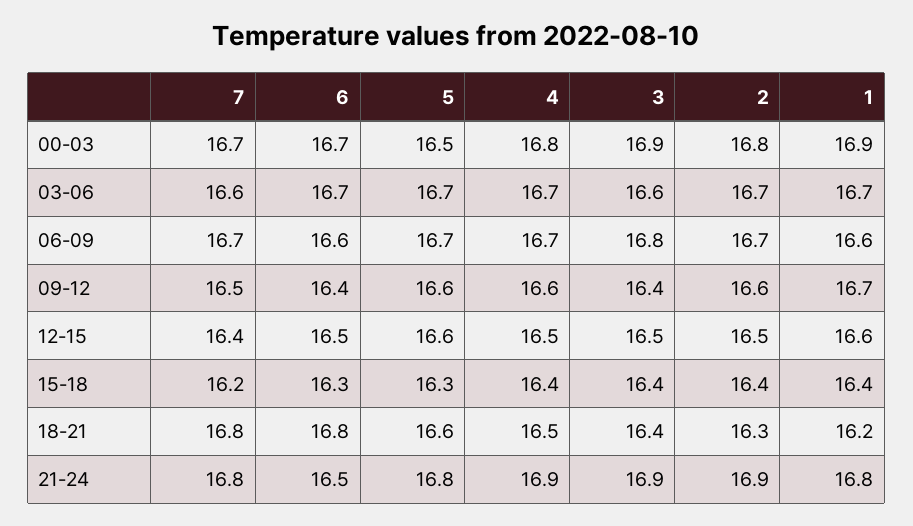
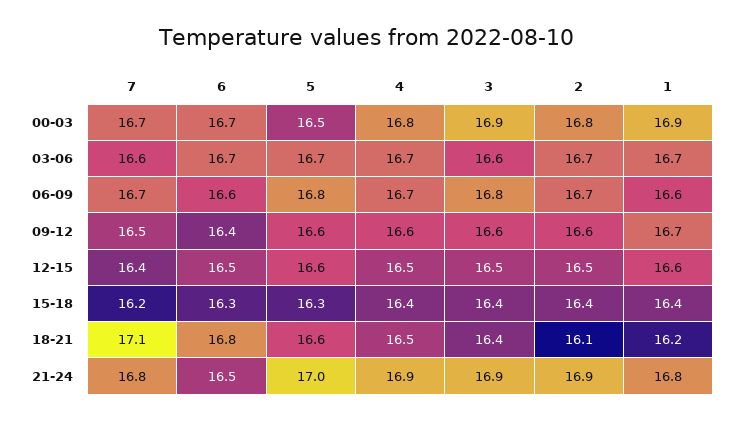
5, 06-09: 16.7 -> 16.8
3, 09-12: 16.4 -> 16.6
7, 18-21: 16.8 -> 17.1
2, 18-21: 16.3 -> 16.1
5, 21-24: 16.8 -> 17

